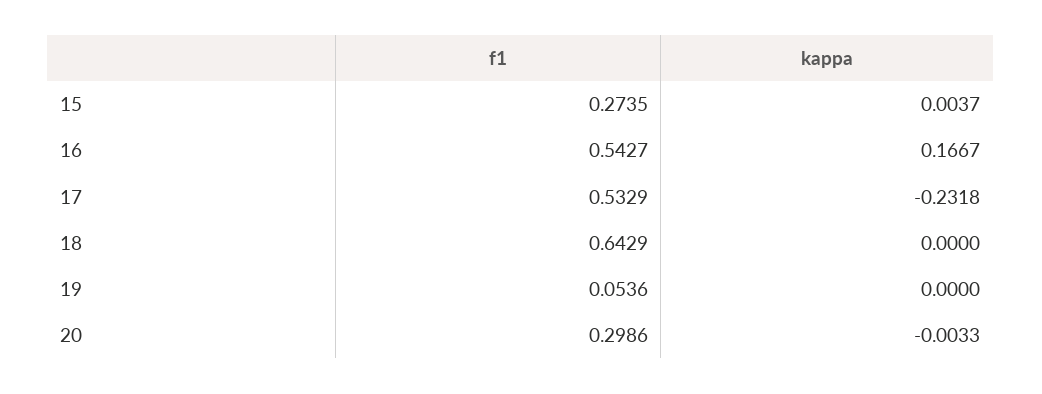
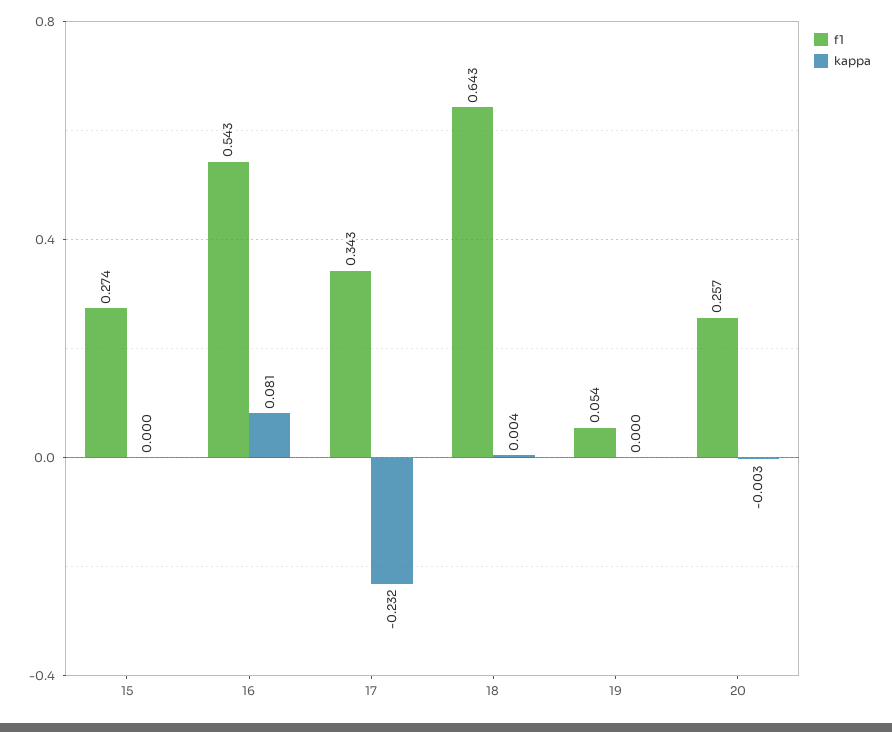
kappa, 15: 0.0037 -> 0
kappa, 16: 0.1667 -> 0.081
f1, 17: 0.5329 -> 0.343
kappa, 18: 0 -> 0.004
f1, 20: 0.2986 -> 0.257

